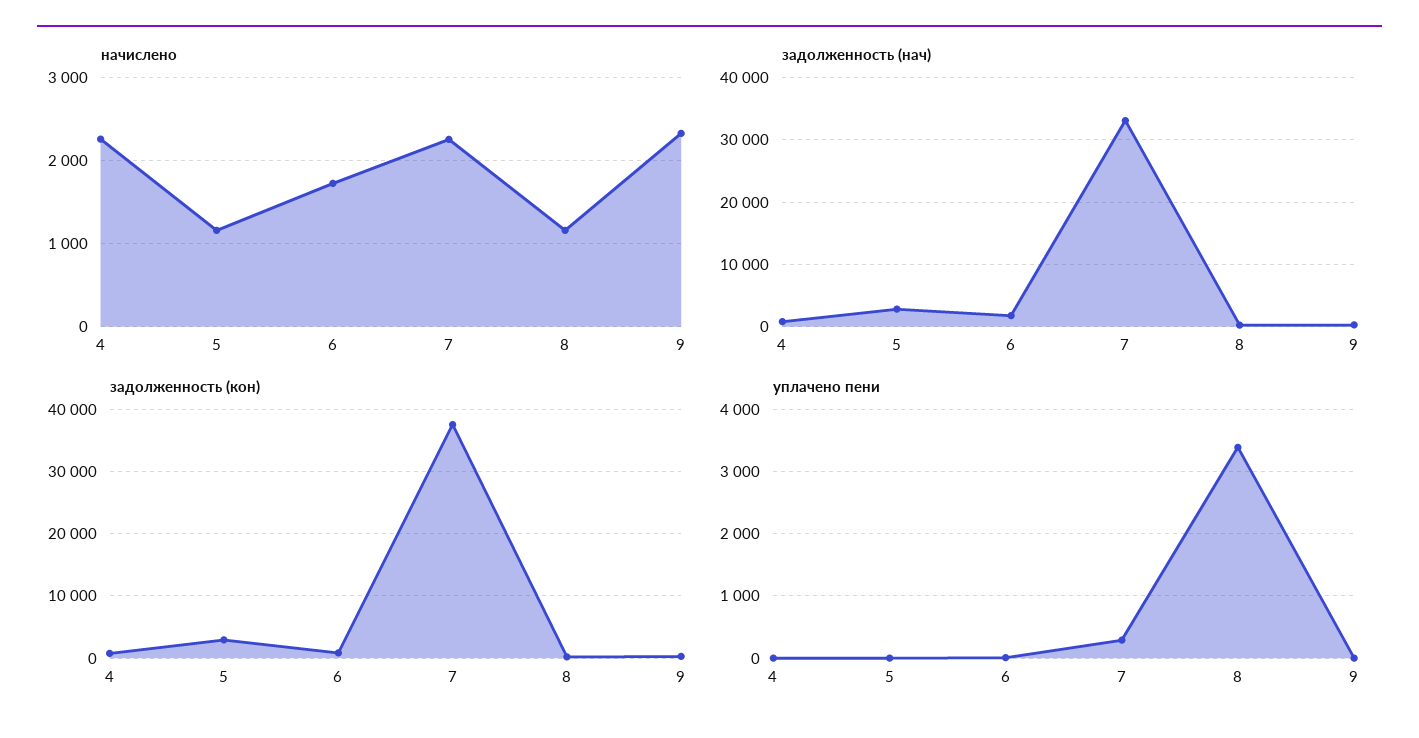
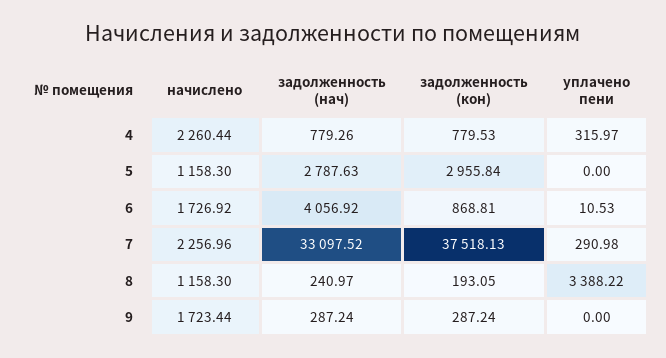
начислено, 9: 2300 -> 1723.44
задолженность (нач), 6: 2000 -> 4056.92
уплачено пени, 4: 0 -> 315.97

